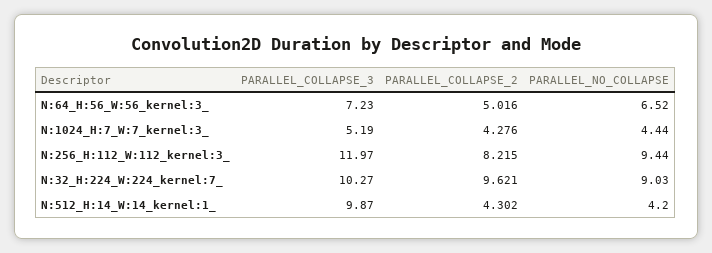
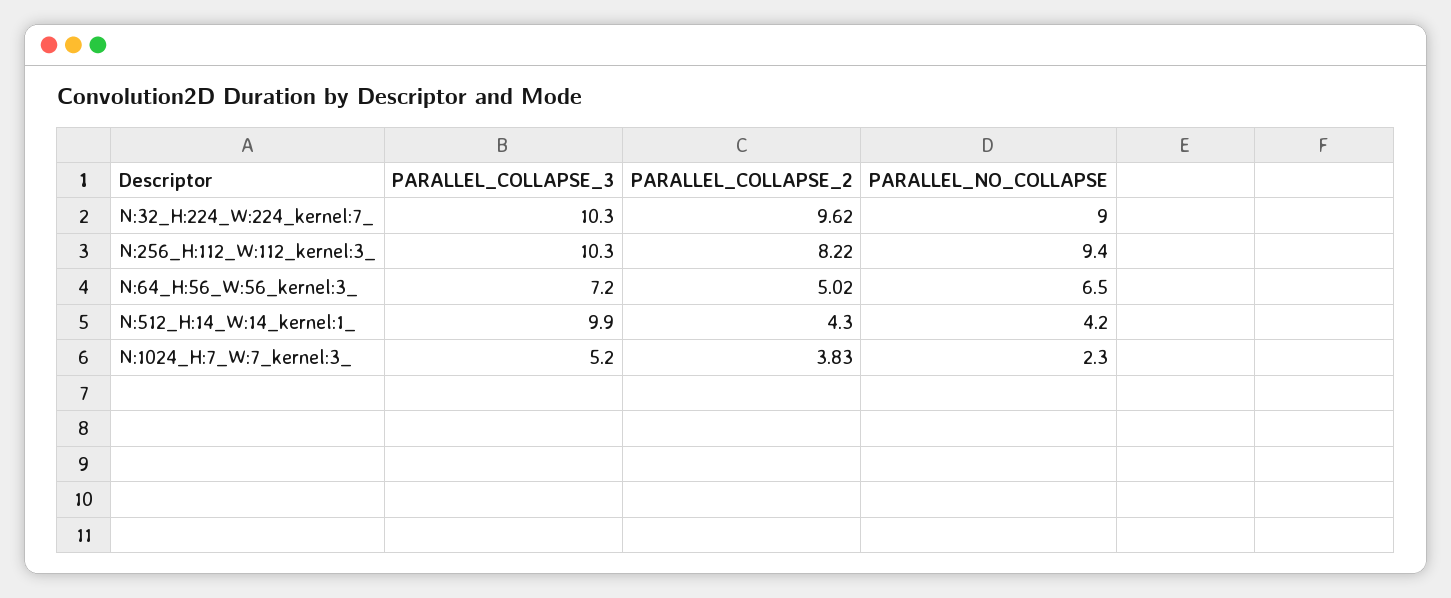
PARALLEL_COLLAPSE_2, N:1024_H:7_W:7_kernel:3_: 4.276 -> 3.83
PARALLEL_NO_COLLAPSE, N:1024_H:7_W:7_kernel:3_: 4.44 -> 2.3
PARALLEL_COLLAPSE_3, N:256_H:112_W:112_kernel:3_: 11.97 -> 10.3

